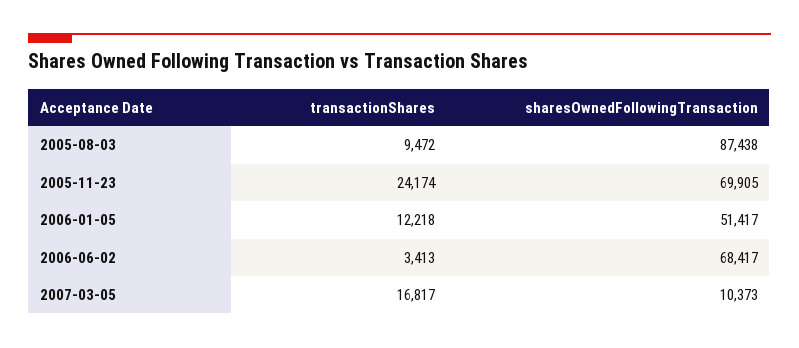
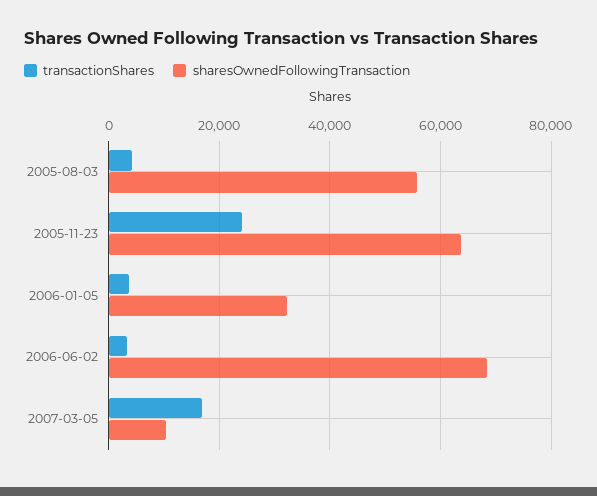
transactionShares, 2005-08-03: 9472 -> 4000
sharesOwnedFollowingTransaction, 2005-08-03: 87438 -> 56000
sharesOwnedFollowingTransaction, 2005-11-23: 69905 -> 64000
transactionShares, 2006-01-05: 12218 -> 4000
sharesOwnedFollowingTransaction, 2006-01-05: 51417 -> 32000

